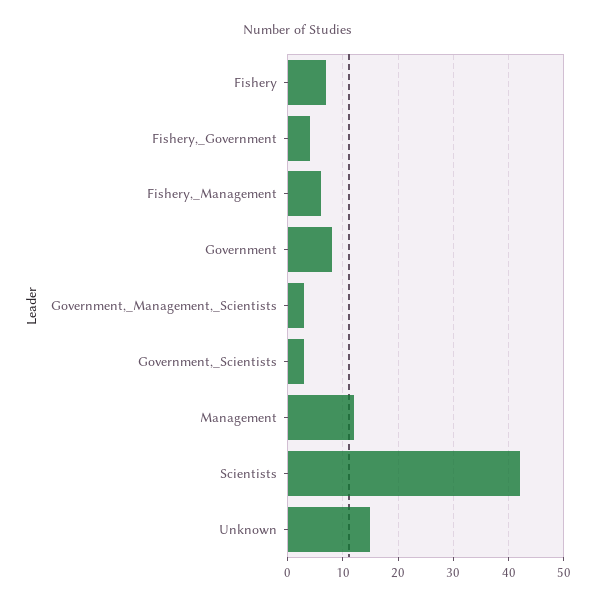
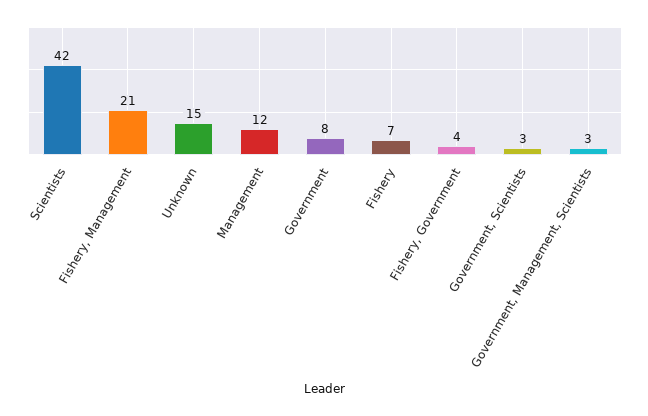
Fishery,_Management: 5 -> 21

